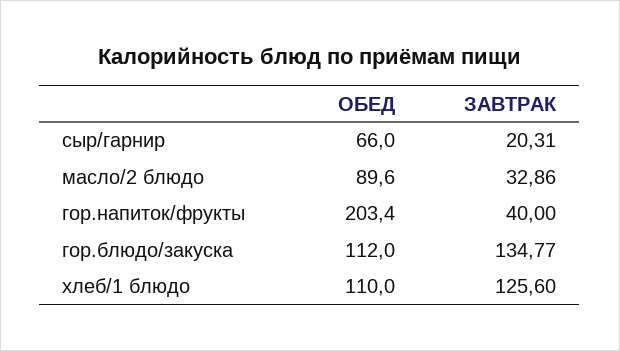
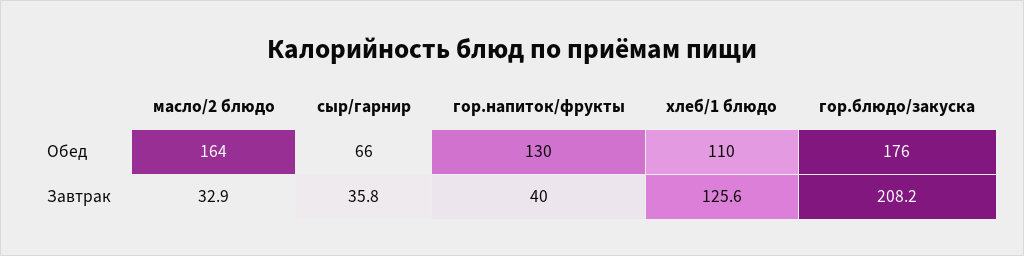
ЗАВТРАК, сыр/гарнир: 20.31 -> 35.8
ОБЕД, масло/2 блюдо: 89.6 -> 164
ОБЕД, гор.напиток/фрукты: 203.4 -> 130
ОБЕД, гор.блюдо/закуска: 112 -> 176
ЗАВТРАК, гор.блюдо/закуска: 134.77 -> 208.2

